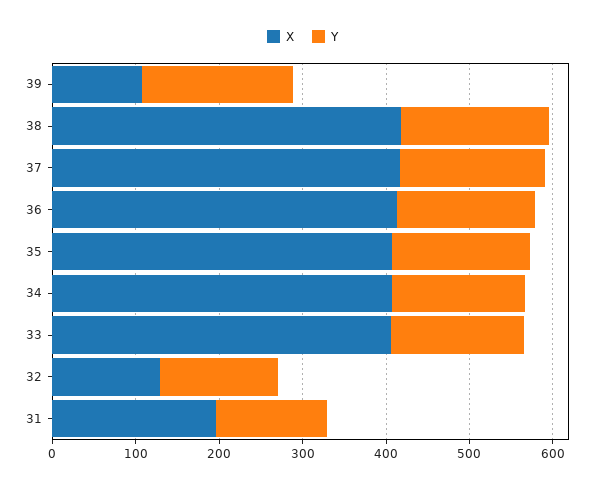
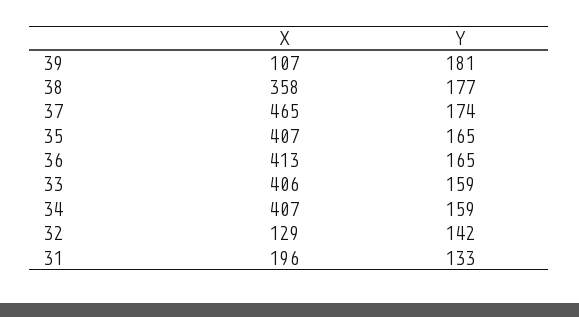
X, 38: 420 -> 358
X, 37: 420 -> 465

